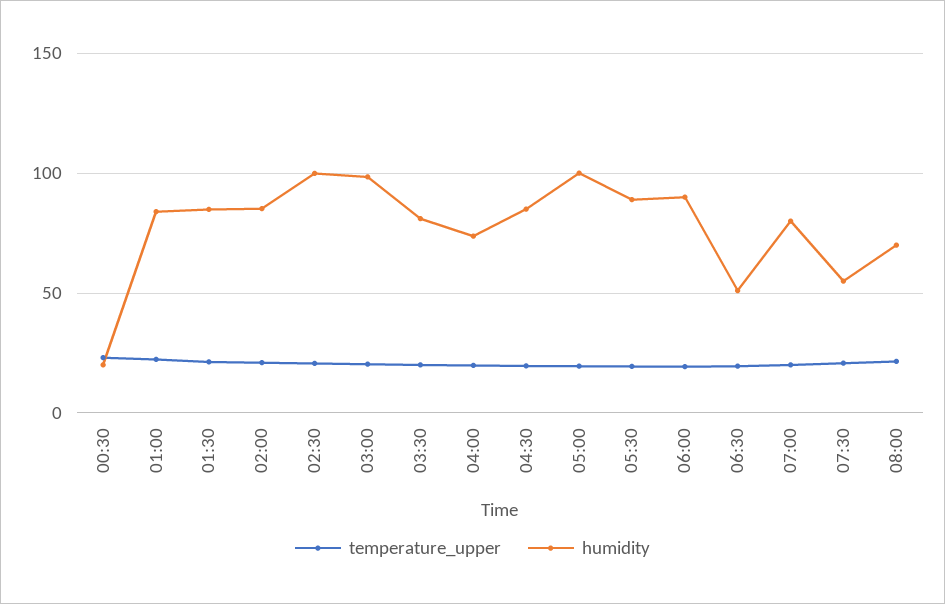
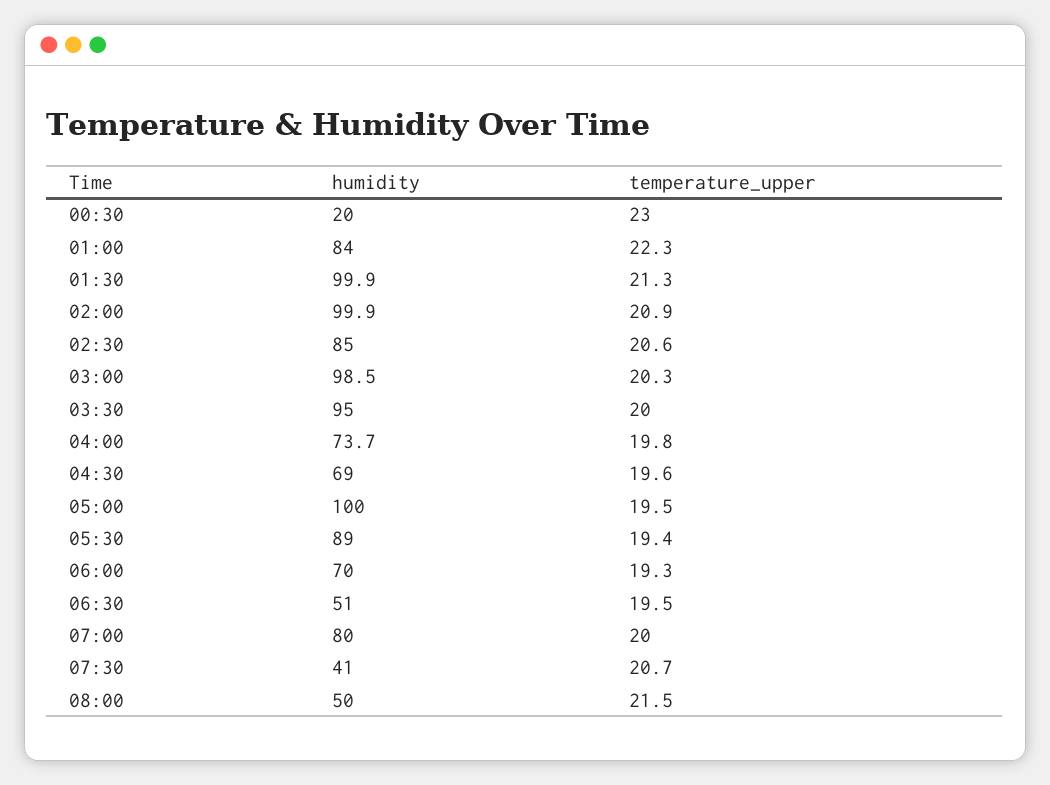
humidity, 01:30: 85 -> 99.9
humidity, 02:00: 85 -> 99.9
humidity, 02:30: 100 -> 85
humidity, 03:30: 80 -> 95
humidity, 04:30: 85 -> 69
humidity, 06:00: 90 -> 70
humidity, 07:30: 55 -> 41
humidity, 08:00: 70 -> 50

